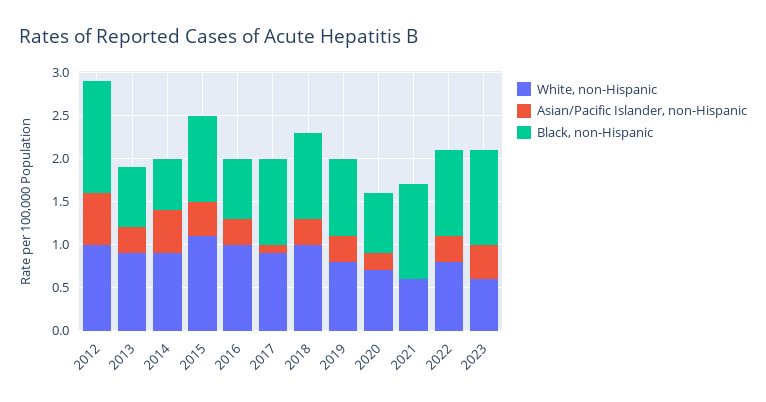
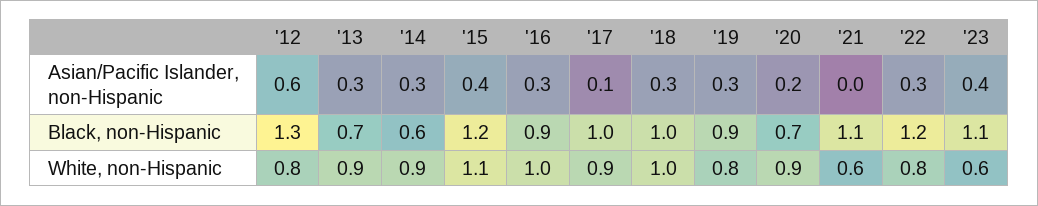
White, non-Hispanic, 2012: 1 -> 0.8
Asian/Pacific Islander, non-Hispanic, 2014: 0.5 -> 0.3
Black, non-Hispanic, 2015: 1 -> 1.2
Black, non-Hispanic, 2016: 0.7 -> 0.9
White, non-Hispanic, 2020: 0.7 -> 0.9
Black, non-Hispanic, 2022: 1 -> 1.2

